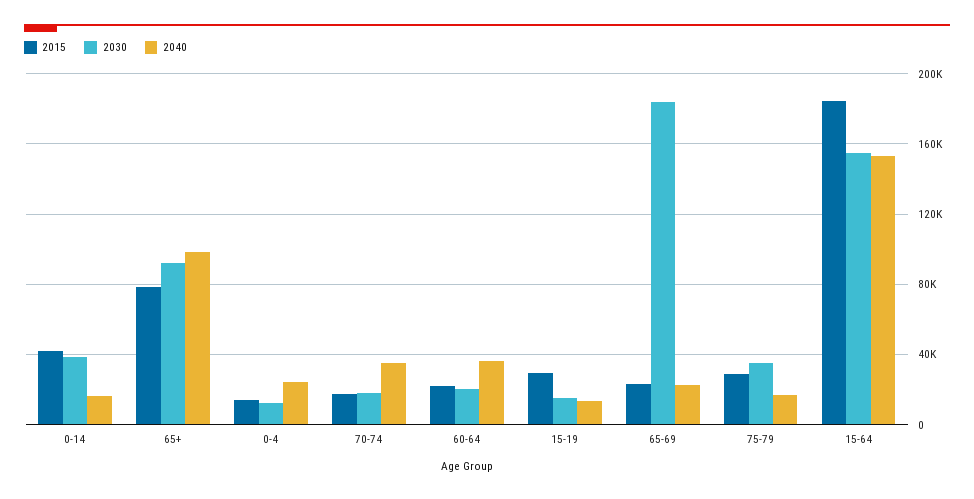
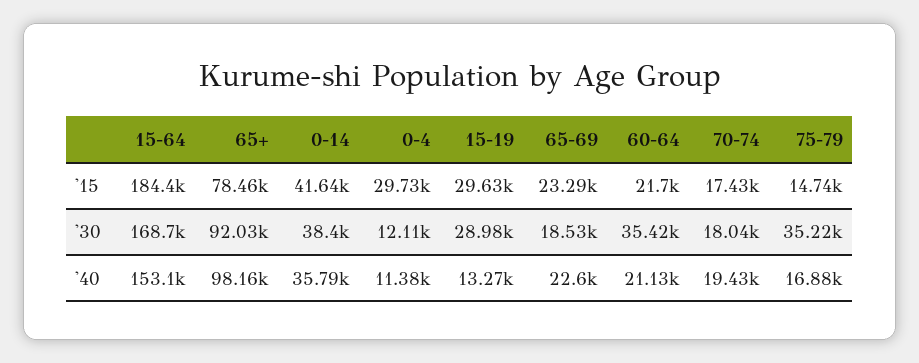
2040, 0-14: 15000 -> 35790
2015, 0-4: 15000 -> 29730
2040, 0-4: 25000 -> 11380
2040, 70-74: 35000 -> 19430
2030, 60-64: 20000 -> 35420
2040, 60-64: 35000 -> 21130
2030, 15-19: 15000 -> 28980
2030, 65-69: 185000 -> 18530
2015, 75-79: 30000 -> 14740
2030, 15-64: 155000 -> 168700

